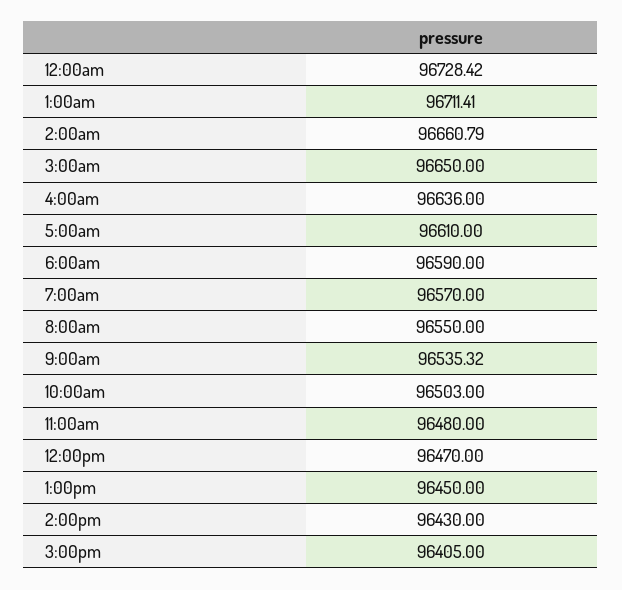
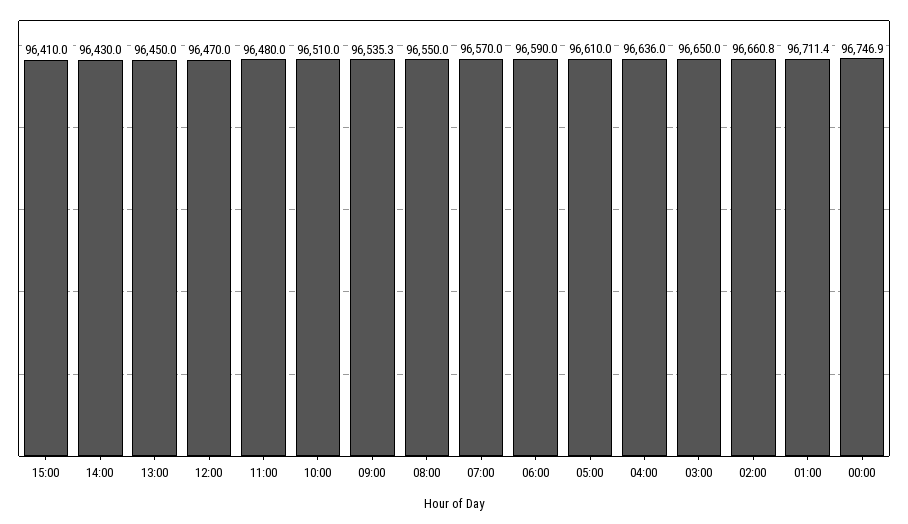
12:00am: 96728.42 -> 96746.9
10:00am: 96503 -> 96510
3:00pm: 96405 -> 96410

